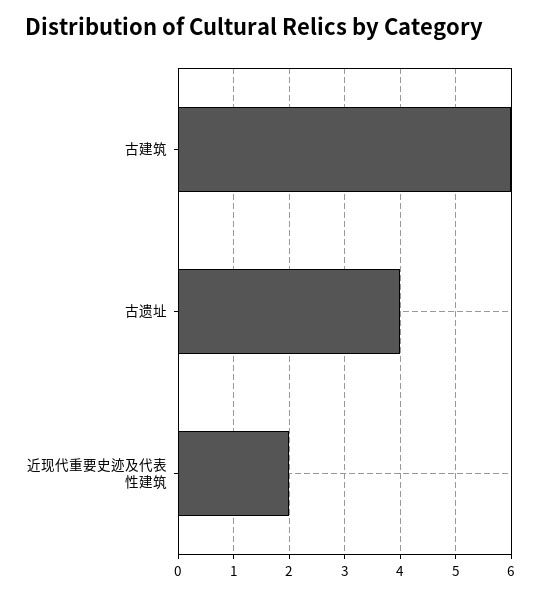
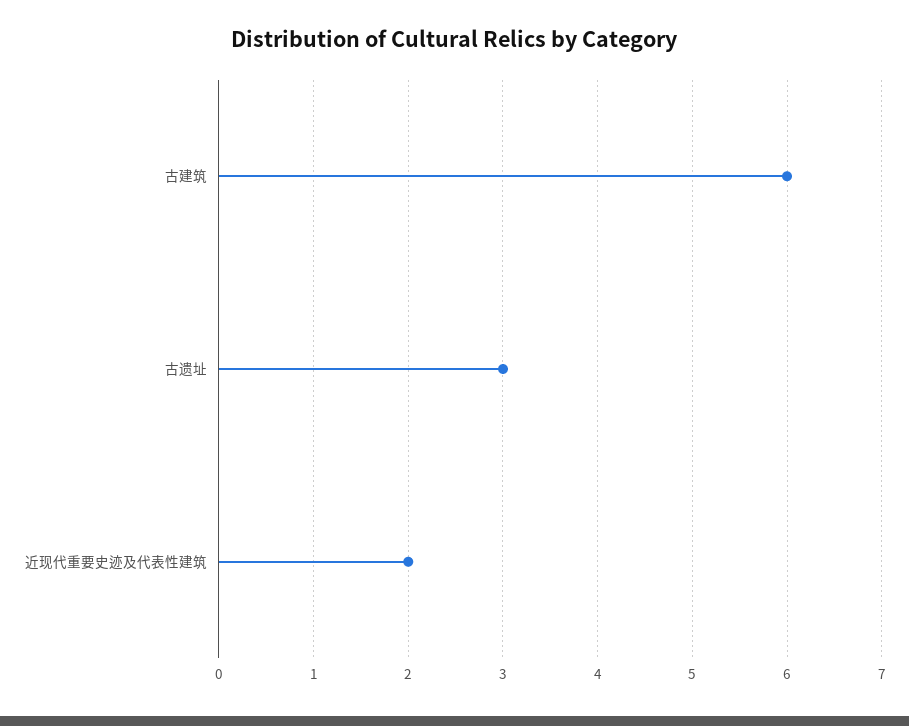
古遗址: 4 -> 3

